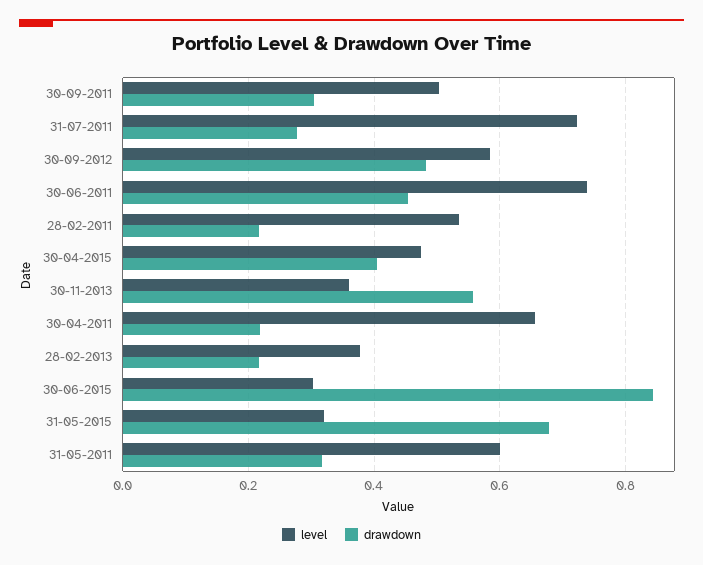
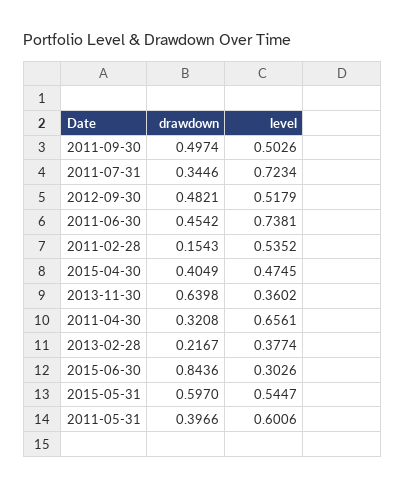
drawdown, 30-09-2011: 0.3 -> 0.4974
drawdown, 31-07-2011: 0.28 -> 0.3446
level, 30-09-2012: 0.58 -> 0.5179
drawdown, 28-02-2011: 0.22 -> 0.1543
drawdown, 30-11-2013: 0.56 -> 0.6398
drawdown, 30-04-2011: 0.22 -> 0.3208
level, 31-05-2015: 0.32 -> 0.5447
drawdown, 31-05-2015: 0.68 -> 0.597
drawdown, 31-05-2011: 0.32 -> 0.3966

